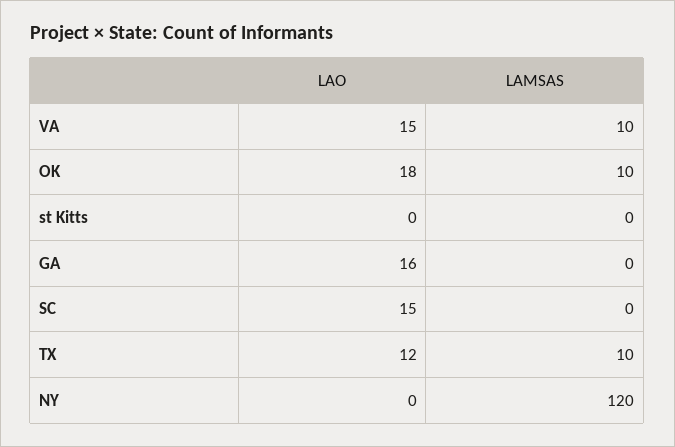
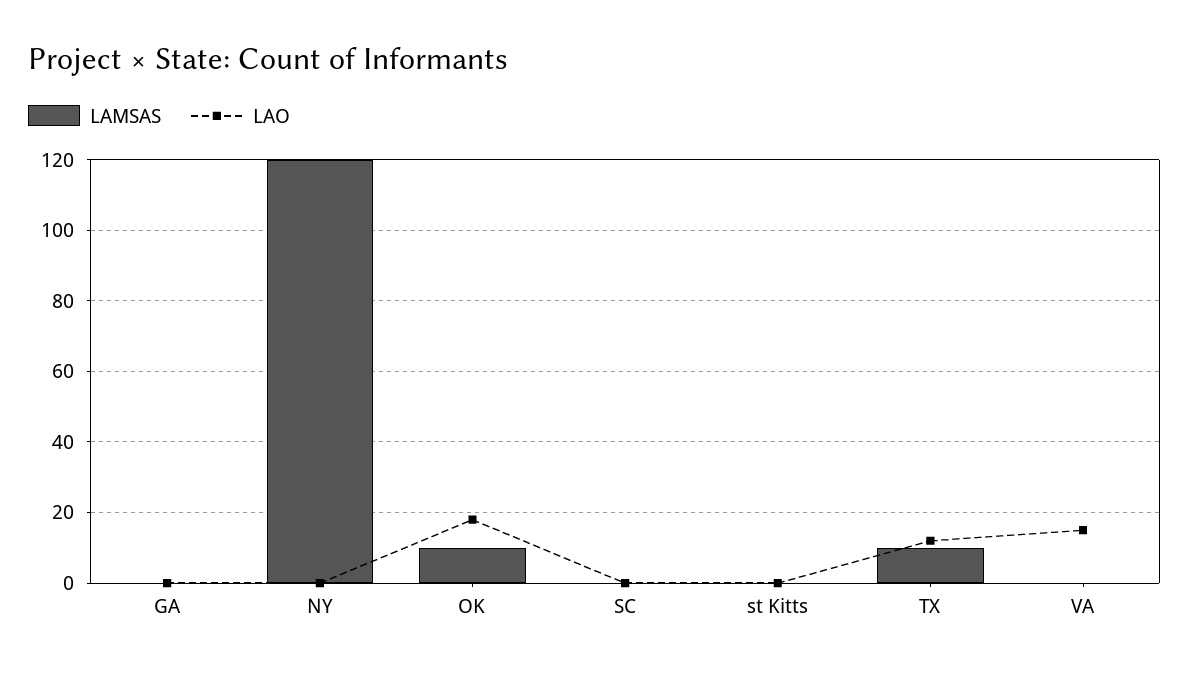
LAMSAS, VA: 10 -> 0
LAO, GA: 16 -> 0
LAO, SC: 15 -> 0

